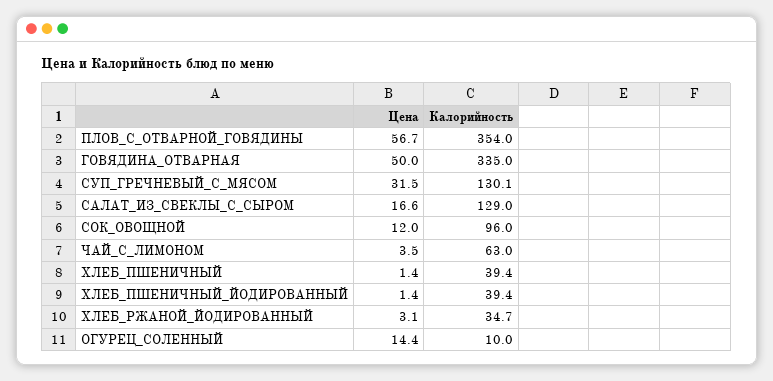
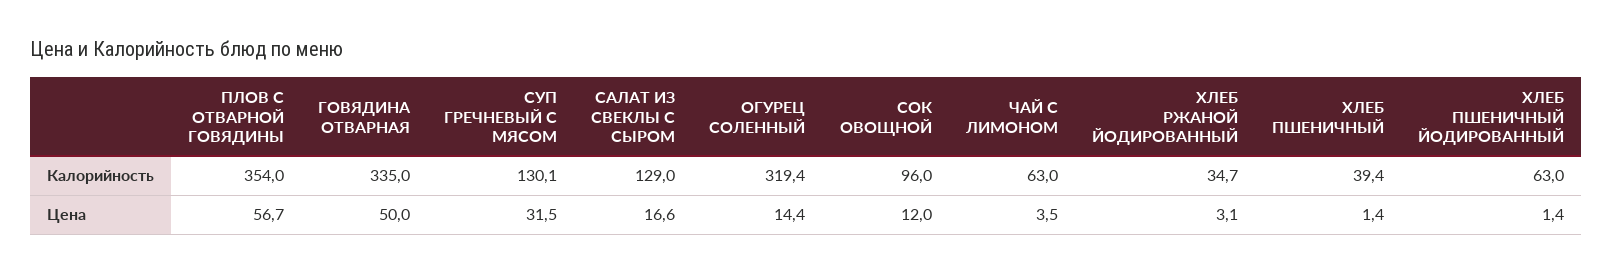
Калорийность, ХЛЕБ_ПШЕНИЧНЫЙ_ЙОДИРОВАННЫЙ: 39.4 -> 63
Калорийность, ОГУРЕЦ_СОЛЕННЫЙ: 10 -> 319.4

